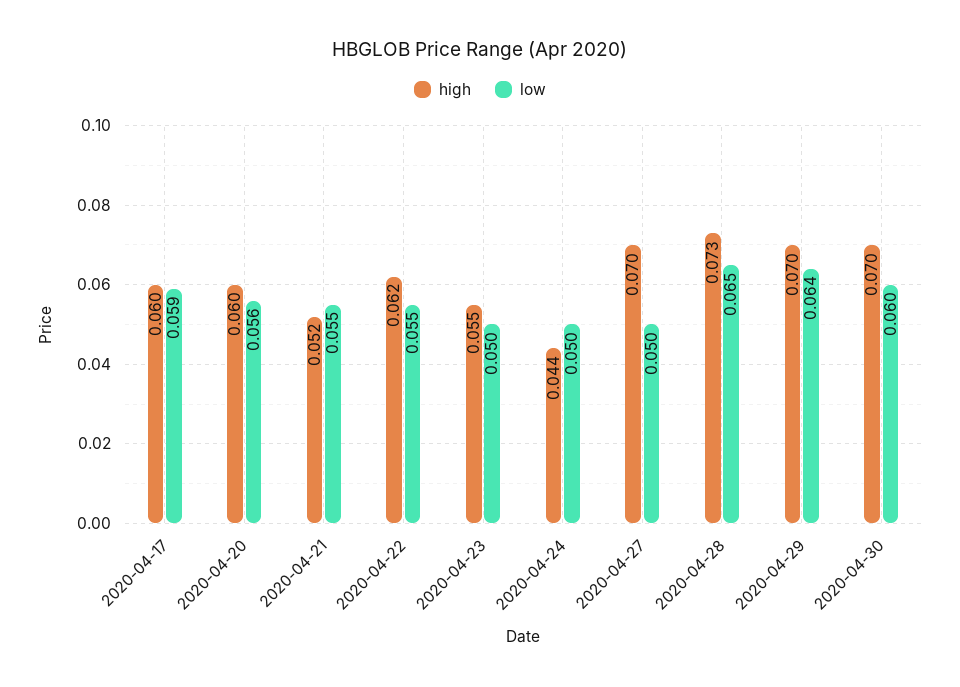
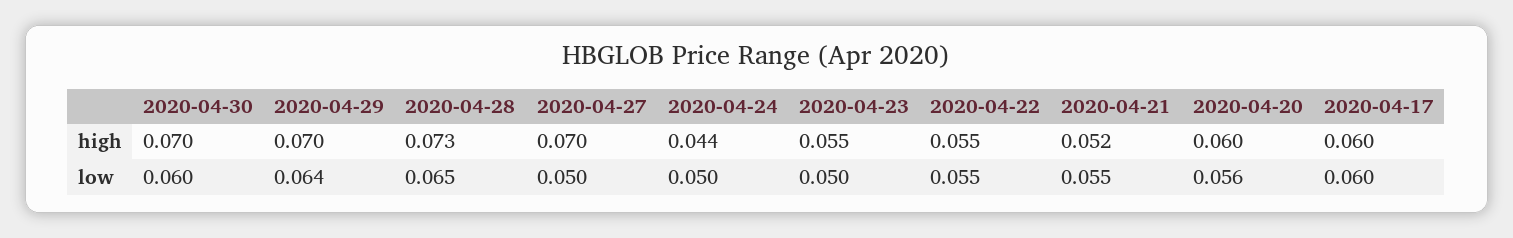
low, 2020-04-17: 0.059 -> 0.06
high, 2020-04-22: 0.062 -> 0.055

